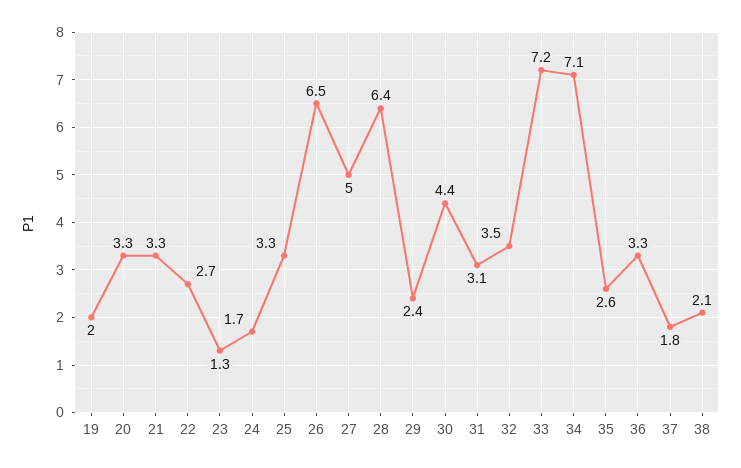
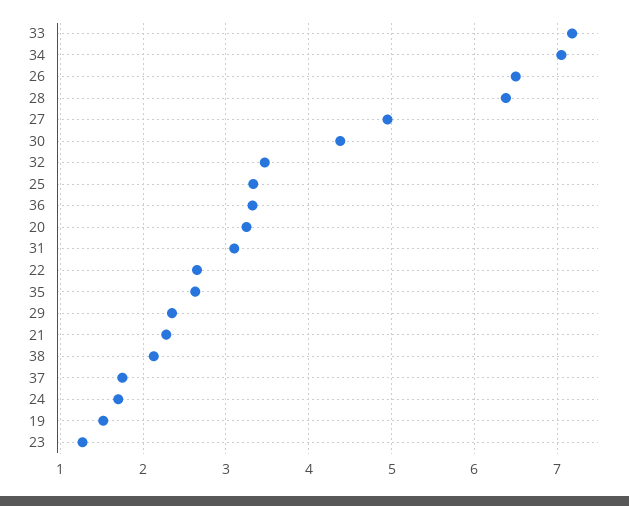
19: 2 -> 1.5
21: 3.3 -> 2.3

